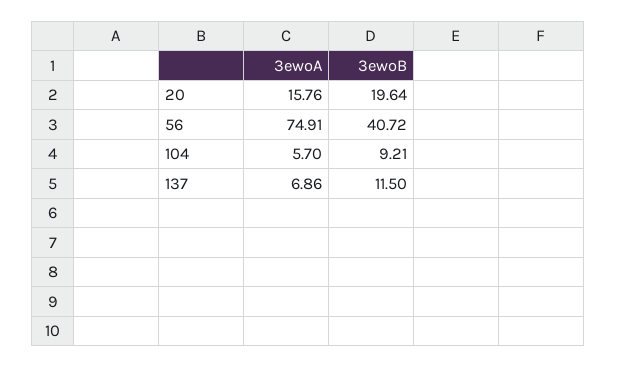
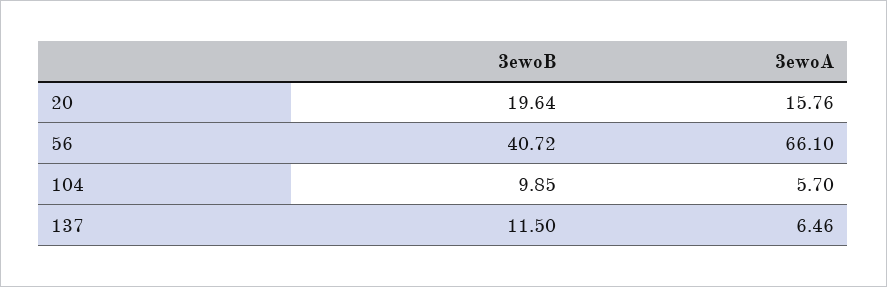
3ewoA, 56: 74.91 -> 66.1
3ewoB, 104: 9.21 -> 9.85
3ewoA, 137: 6.86 -> 6.46

